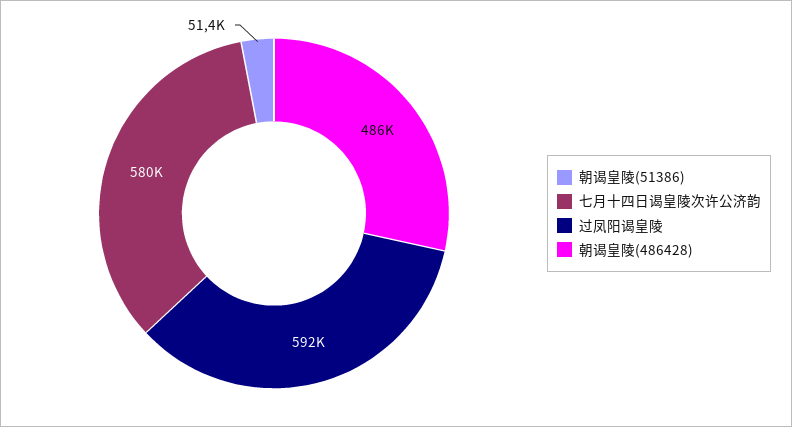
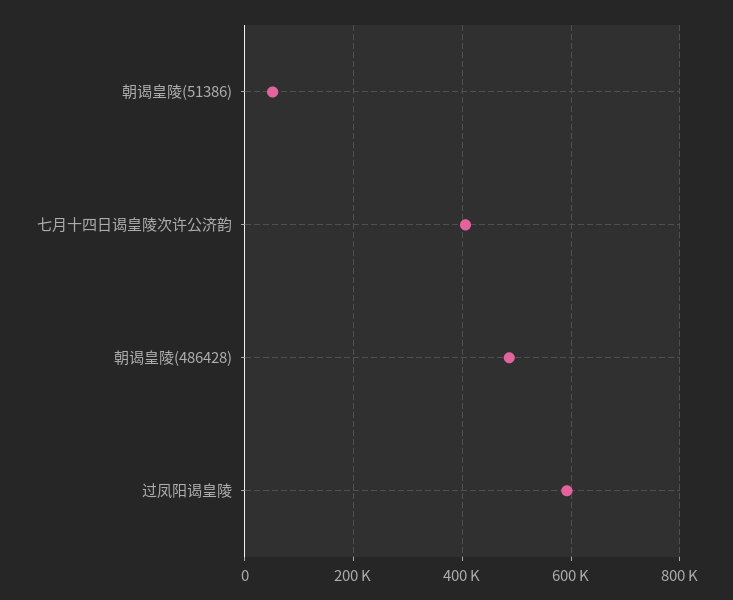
七月十四日谒皇陵次许公济韵: 580000 -> 400000

